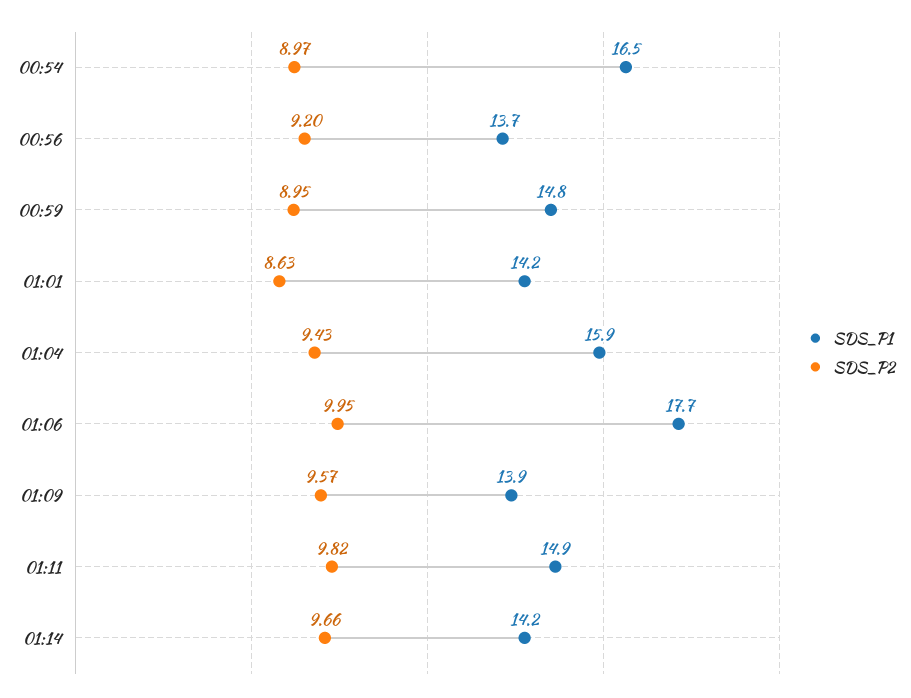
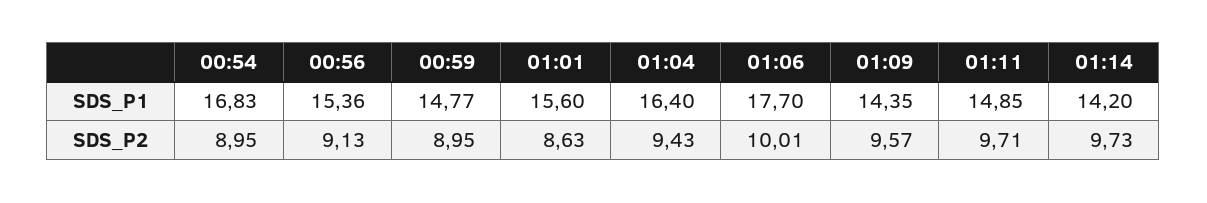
SDS_P1, 00:54: 16.5 -> 16.83
SDS_P2, 00:54: 8.97 -> 8.95
SDS_P1, 00:56: 13.7 -> 15.36
SDS_P2, 00:56: 9.2 -> 9.13
SDS_P1, 01:01: 14.2 -> 15.6
SDS_P1, 01:04: 15.9 -> 16.4
SDS_P2, 01:06: 9.95 -> 10.01
SDS_P1, 01:09: 13.9 -> 14.35
SDS_P2, 01:11: 9.82 -> 9.71
SDS_P2, 01:14: 9.66 -> 9.73

